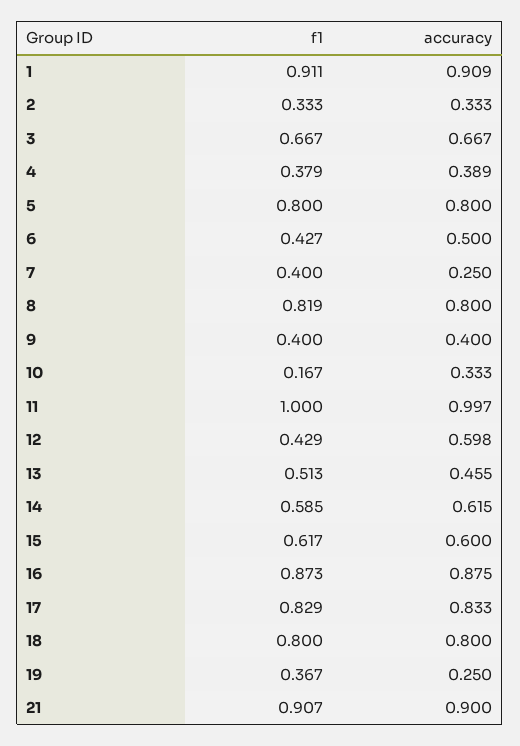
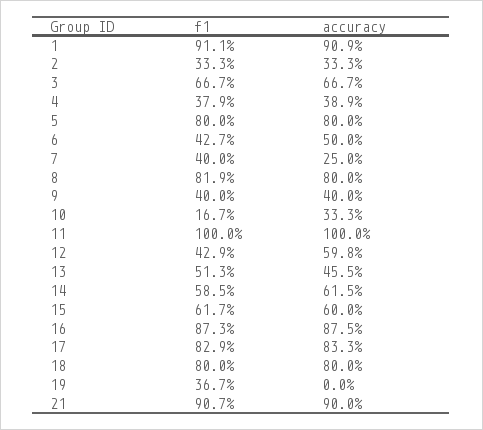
accuracy, 11: 0.997 -> 1
accuracy, 19: 0.25 -> 0

